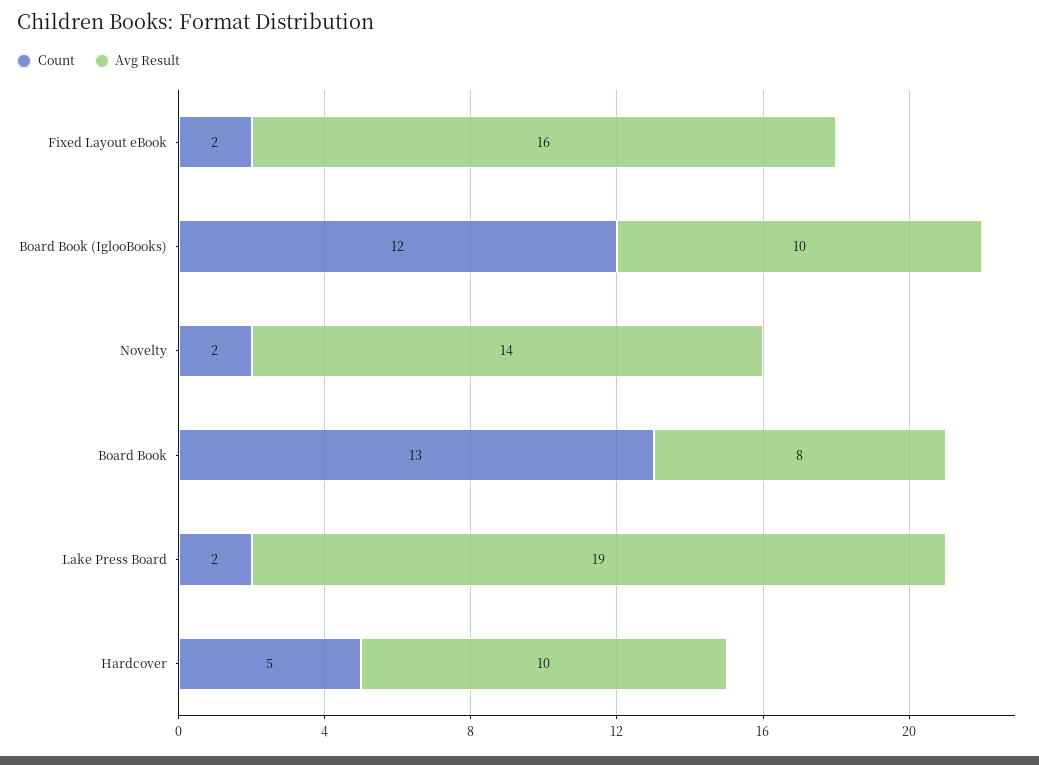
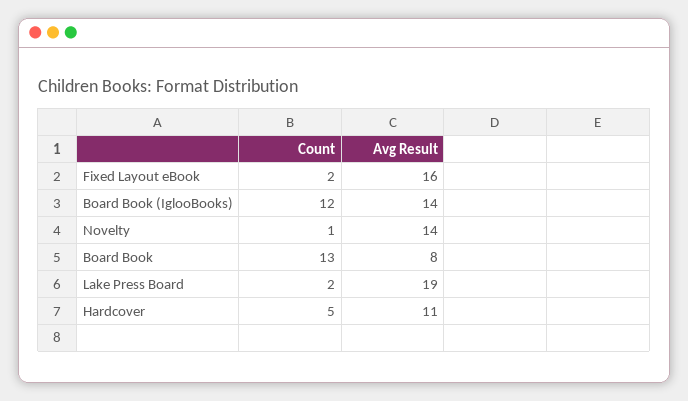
Avg Result, Board Book (IglooBooks): 10 -> 14
Count, Novelty: 2 -> 1
Avg Result, Hardcover: 10 -> 11

